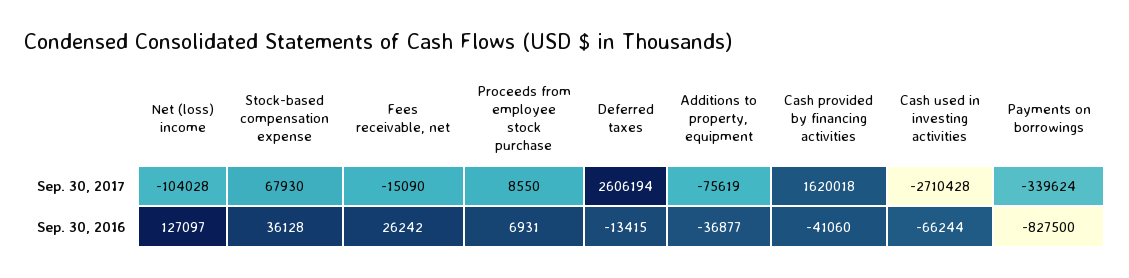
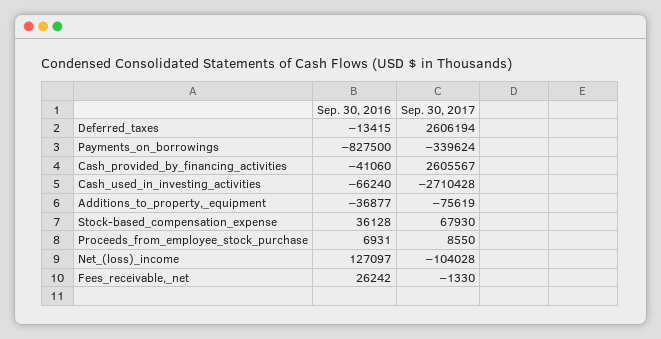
Fees receivable, net, Sep. 30, 2017: -15090 -> -1330
Cash provided by financing activities, Sep. 30, 2017: 1620018 -> 2605567
Cash used in investing activities, Sep. 30, 2016: -66244 -> -66240

